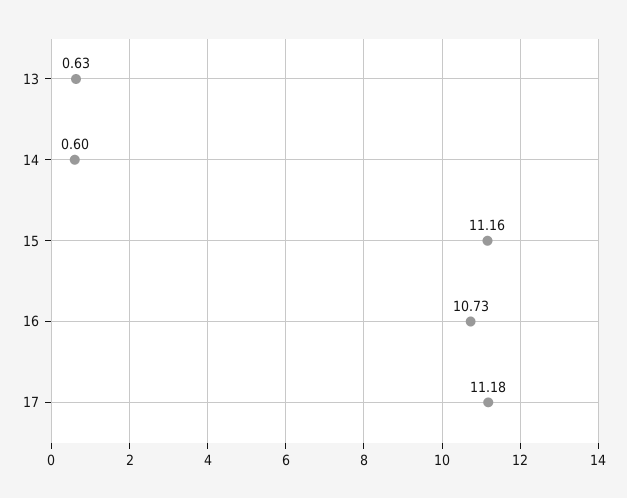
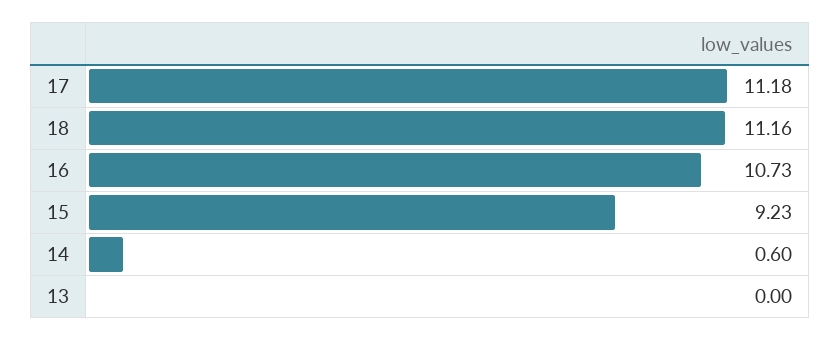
13: 0.63 -> 0
15: 11.16 -> 9.23
18: none -> 11.16

